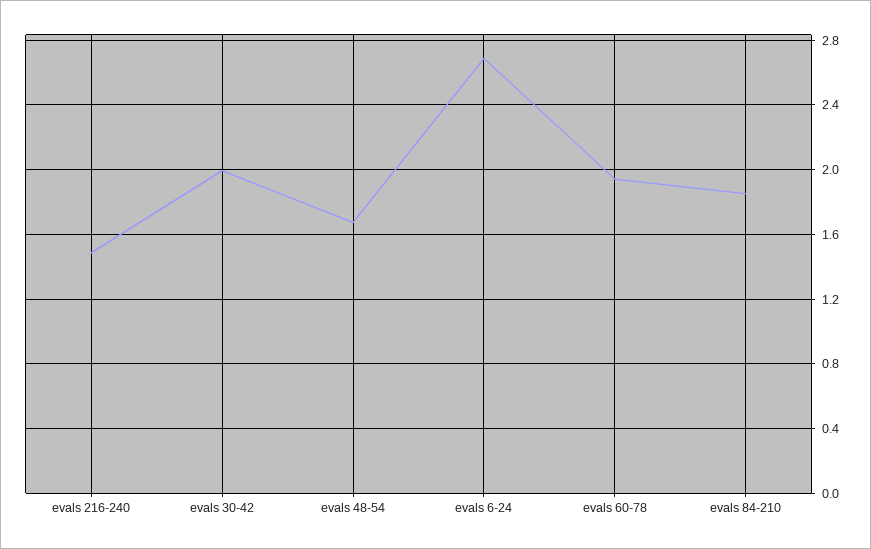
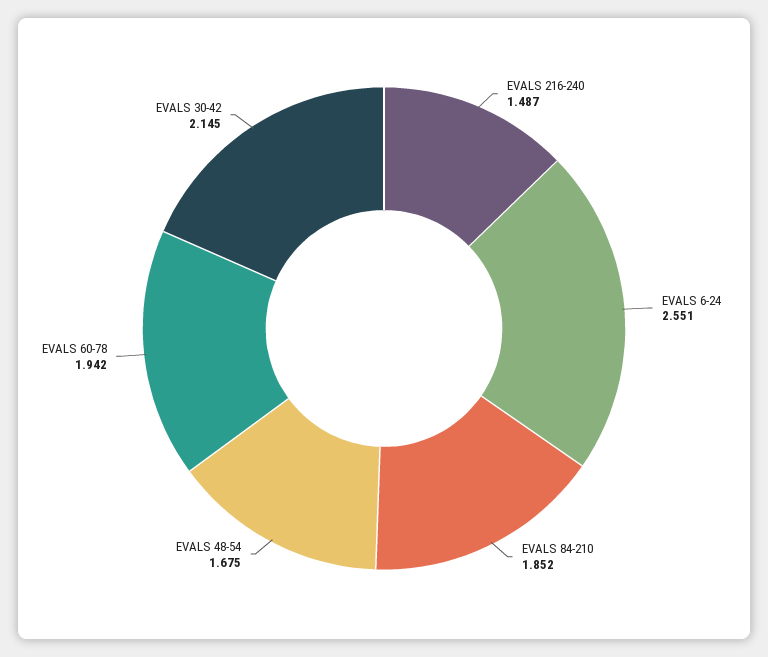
evals 30-42: 2 -> 2.145
evals 6-24: 2.7 -> 2.551

